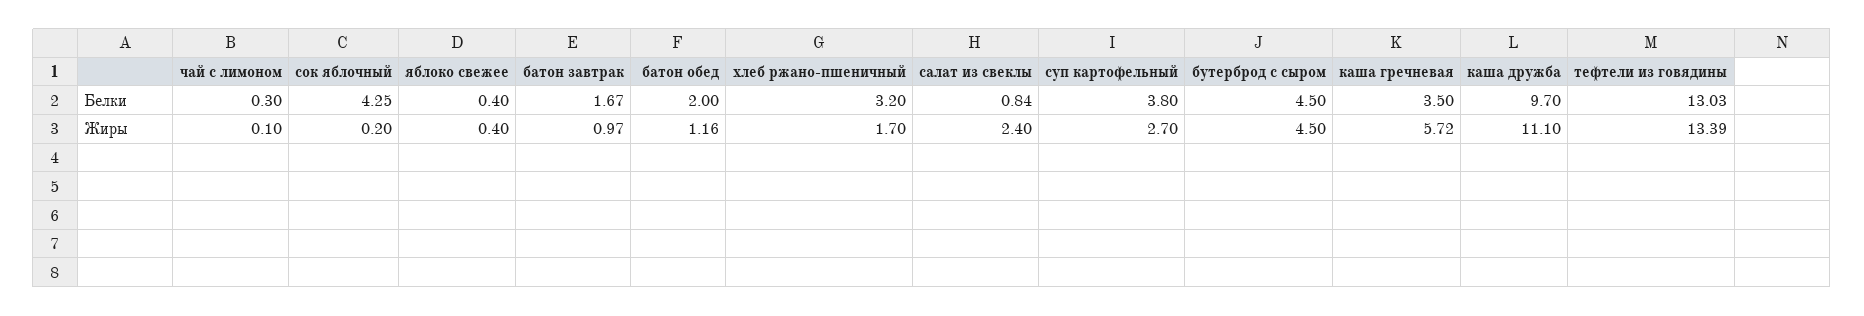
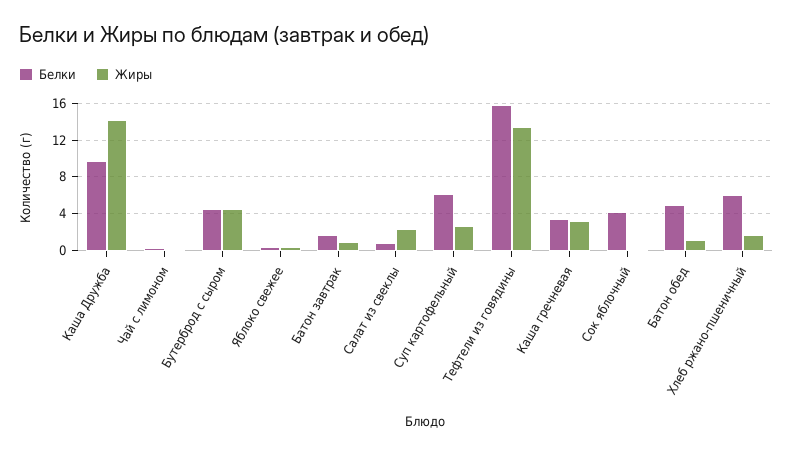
Белки, батон обед: 2 -> 5
Белки, хлеб ржано-пшеничный: 3.2 -> 6
Белки, суп картофельный: 3.8 -> 6
Белки, тефтели из говядины: 13.03 -> 16
Жиры, каша гречневая: 5.72 -> 3
Жиры, каша дружба: 11.1 -> 14

